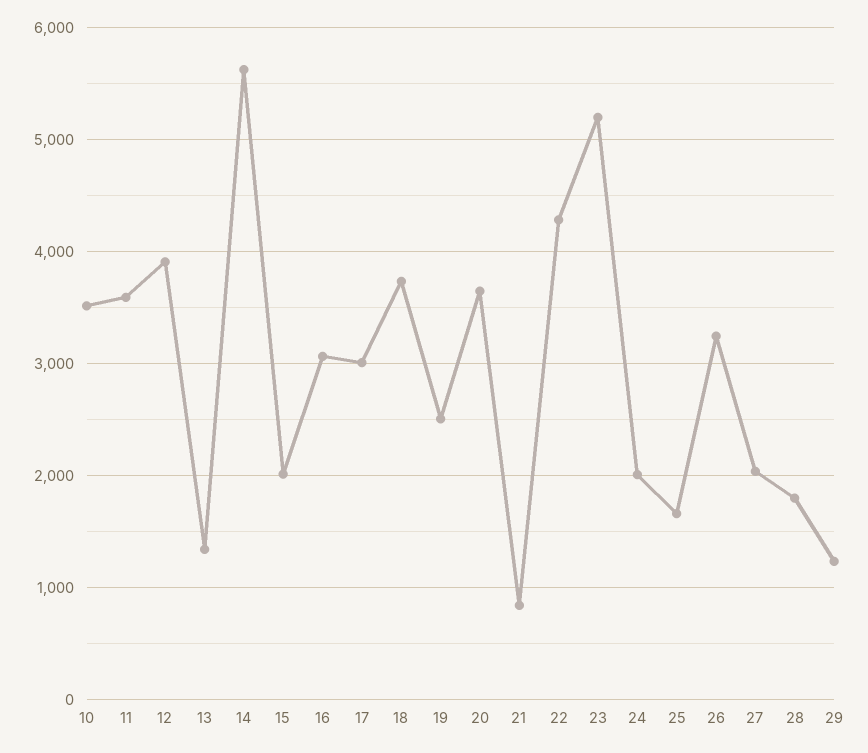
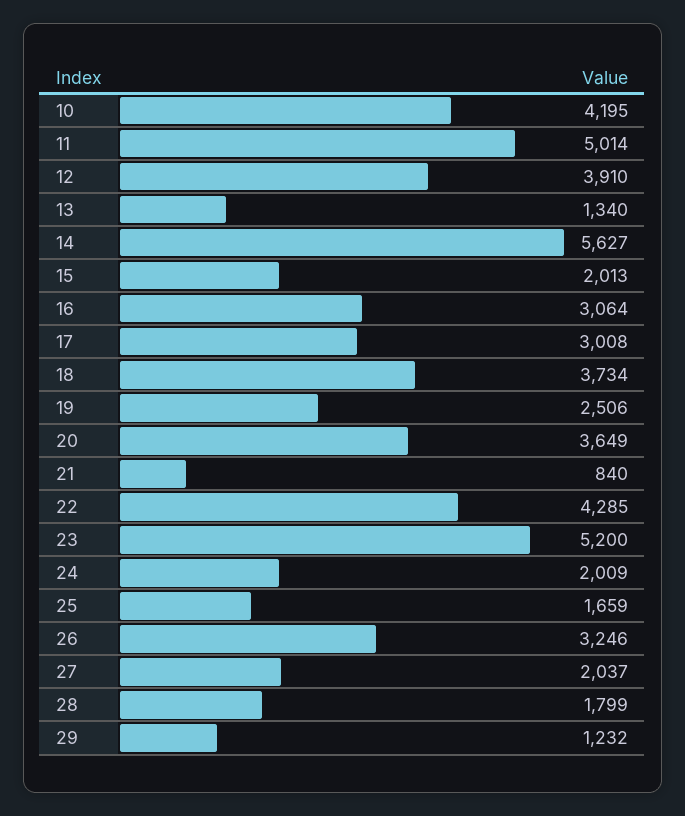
10: 3500 -> 4195
11: 3600 -> 5014

